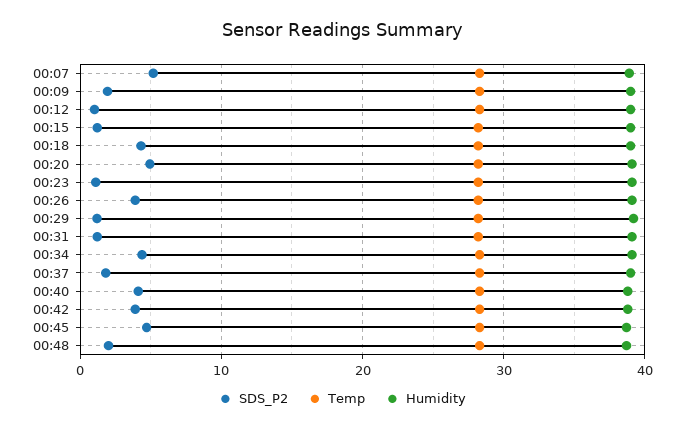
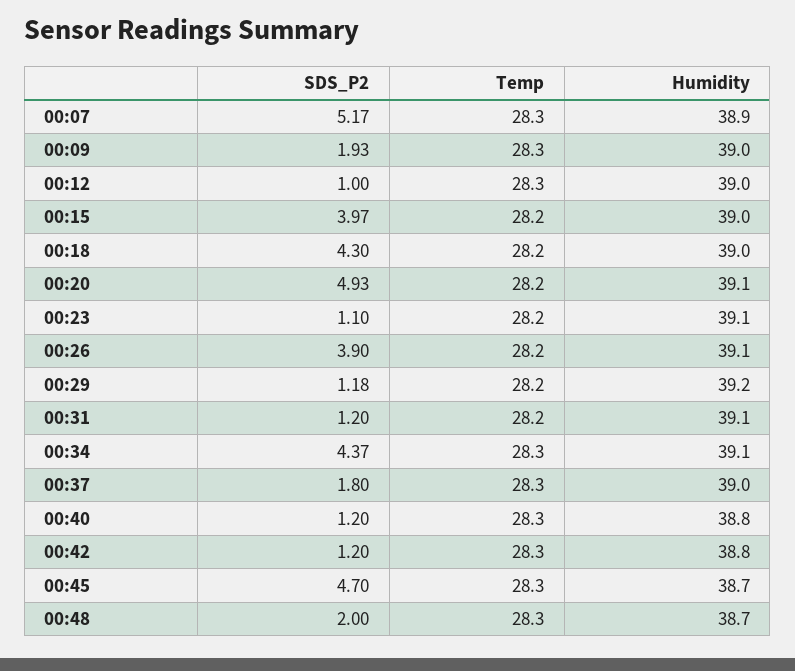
SDS_P2, 00:15: 1 -> 3.97
SDS_P2, 00:40: 4 -> 1.2
SDS_P2, 00:42: 4 -> 1.2

